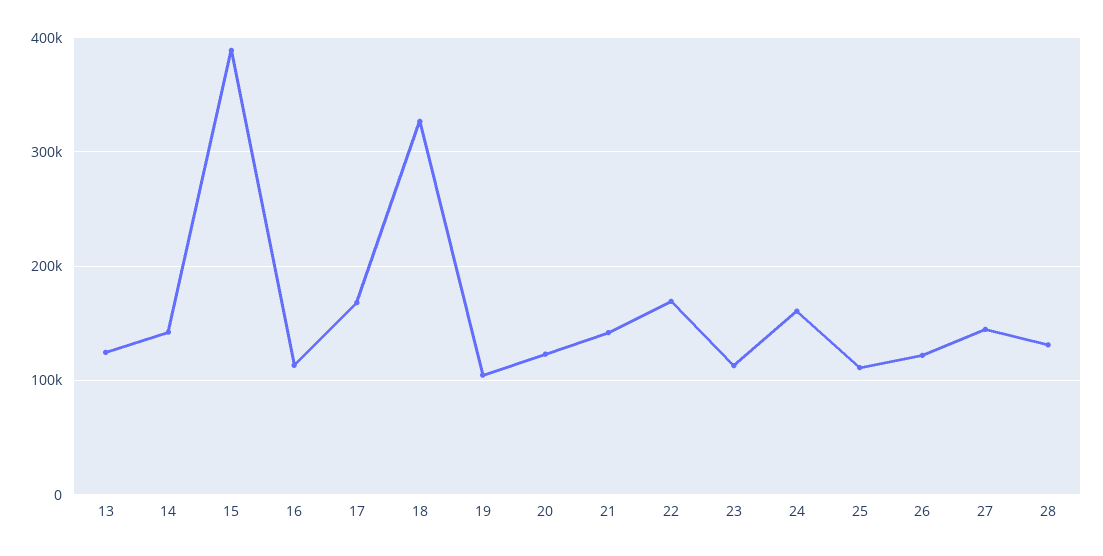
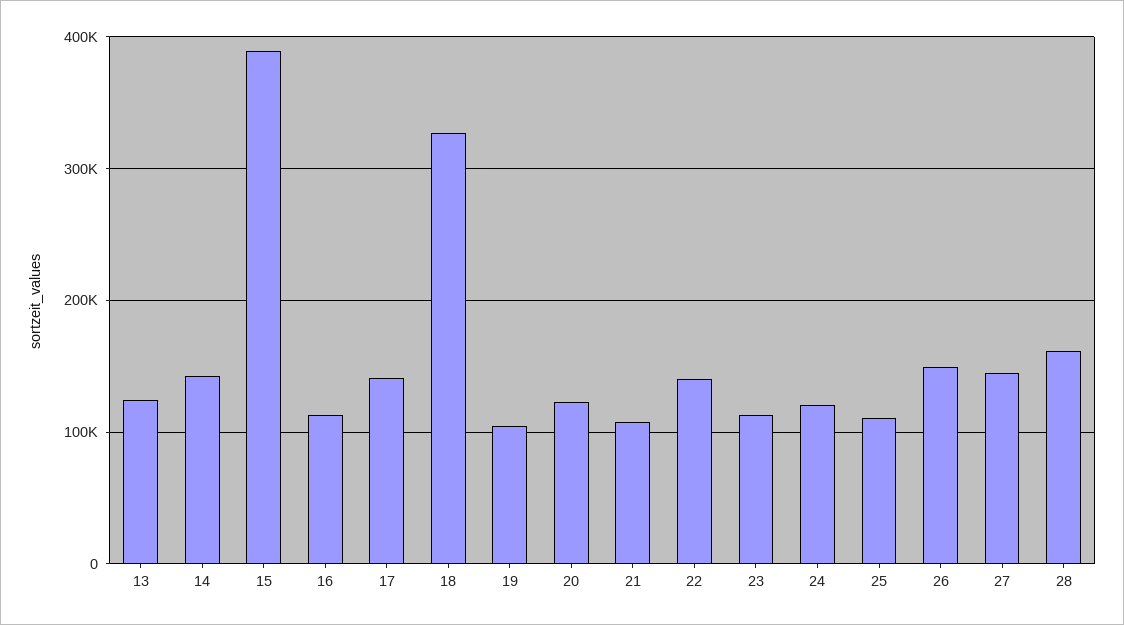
17: 170000 -> 140000
21: 140000 -> 110000
22: 170000 -> 140000
24: 160000 -> 120000
26: 120000 -> 150000
28: 130000 -> 160000

